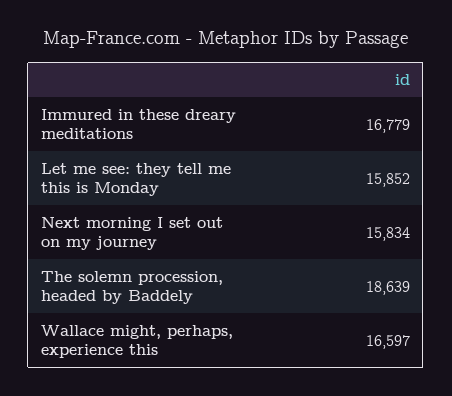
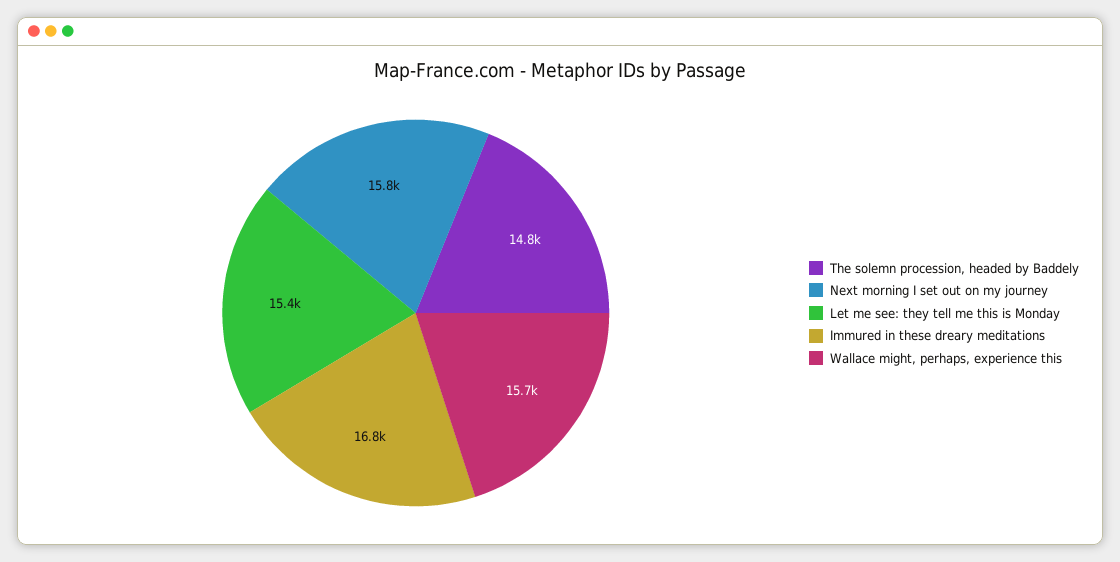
Let me see: they tell me this is Monday: 15852 -> 15400
The solemn procession, headed by Baddely: 18639 -> 14800
Wallace might, perhaps, experience this: 16597 -> 15700

